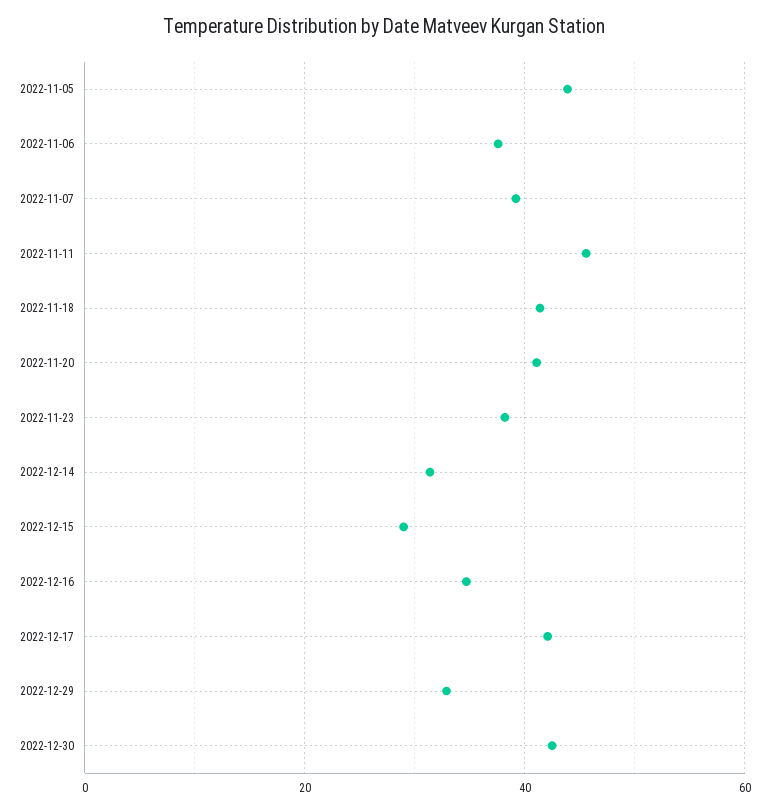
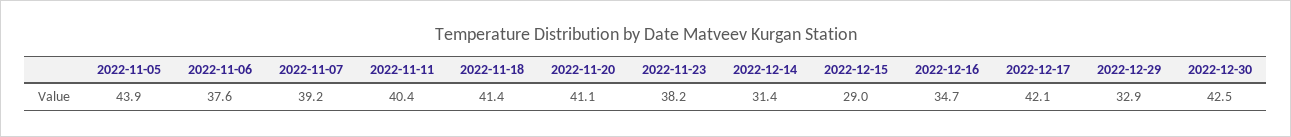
2022-11-11: 46 -> 40.4

